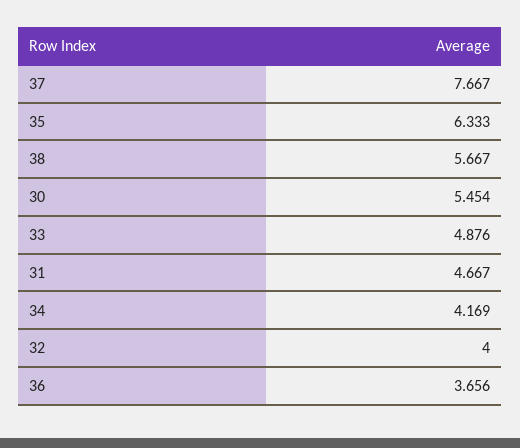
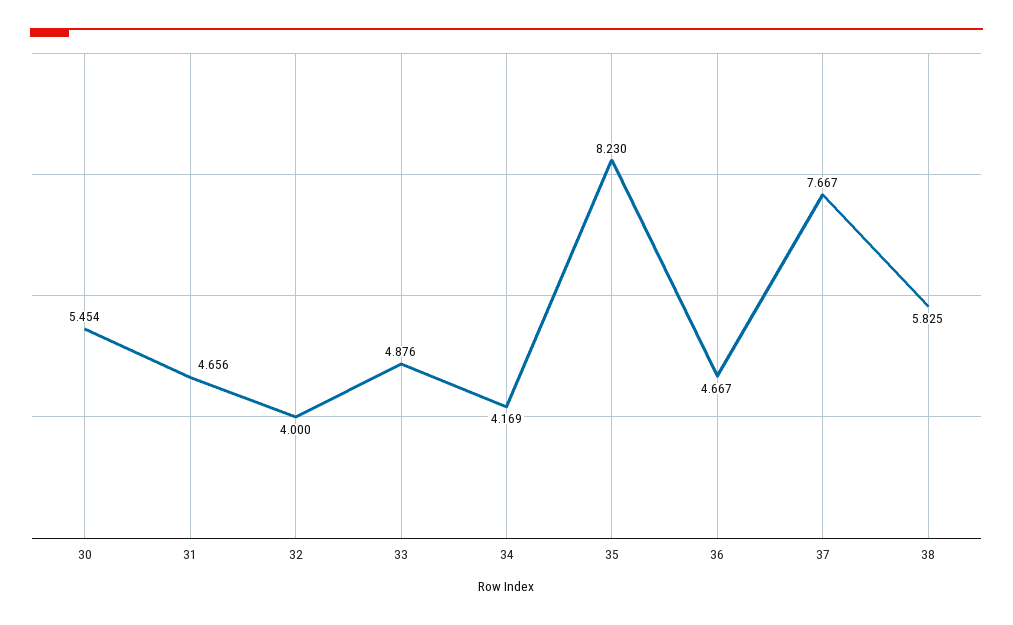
35: 6.333 -> 8.23
38: 5.667 -> 5.825
31: 4.667 -> 4.656
36: 3.656 -> 4.667

